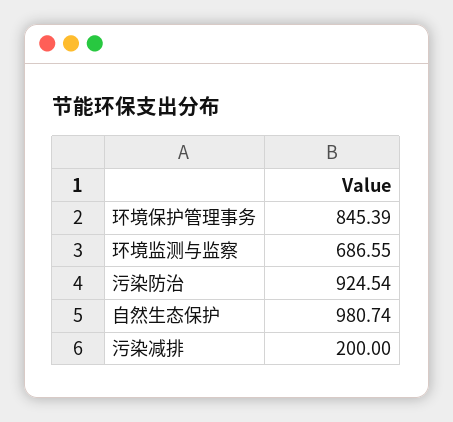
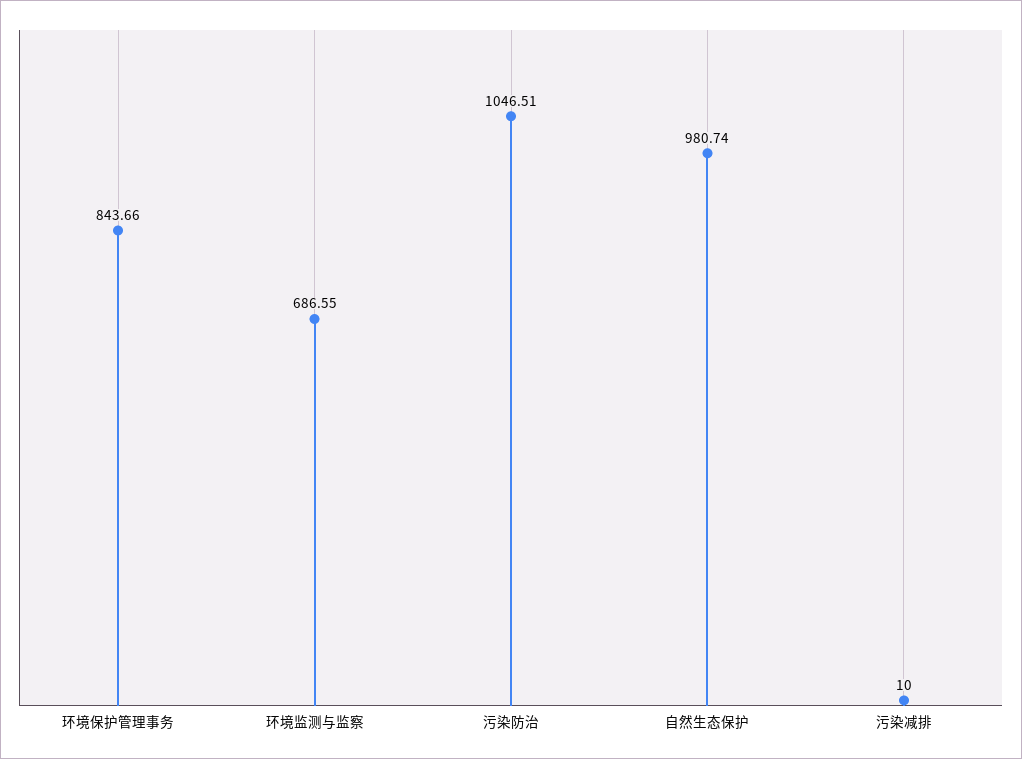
环境保护管理事务: 845.39 -> 843.66
污染防治: 924.54 -> 1046.51
污染减排: 200 -> 10

